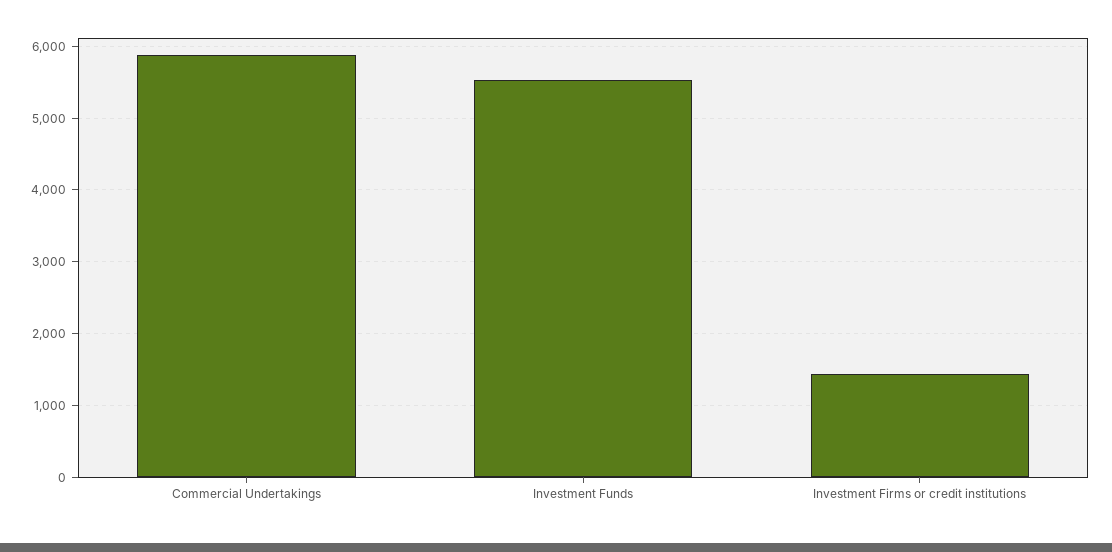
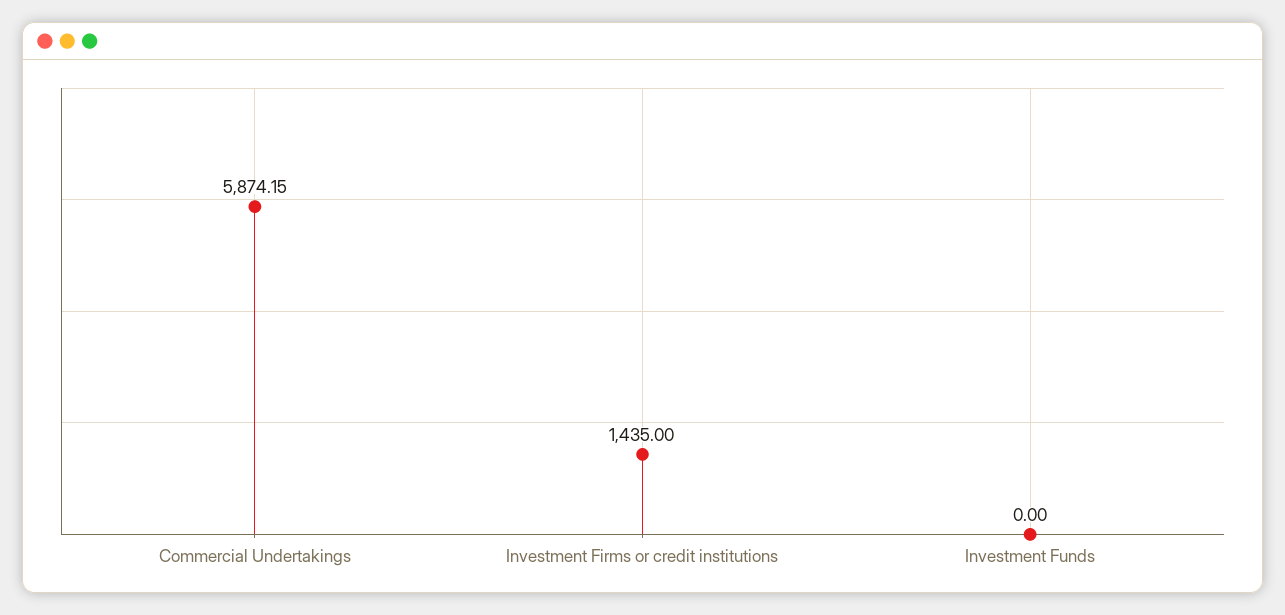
Investment Funds: 5500 -> 0

